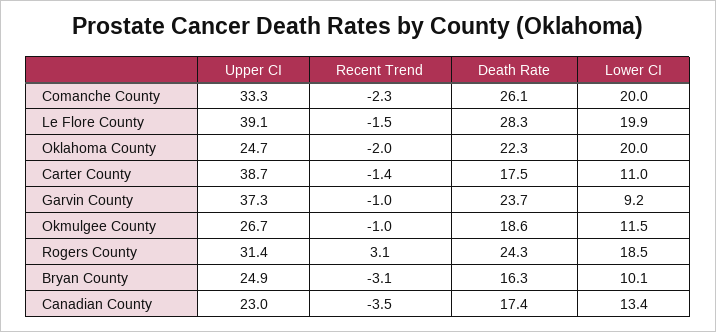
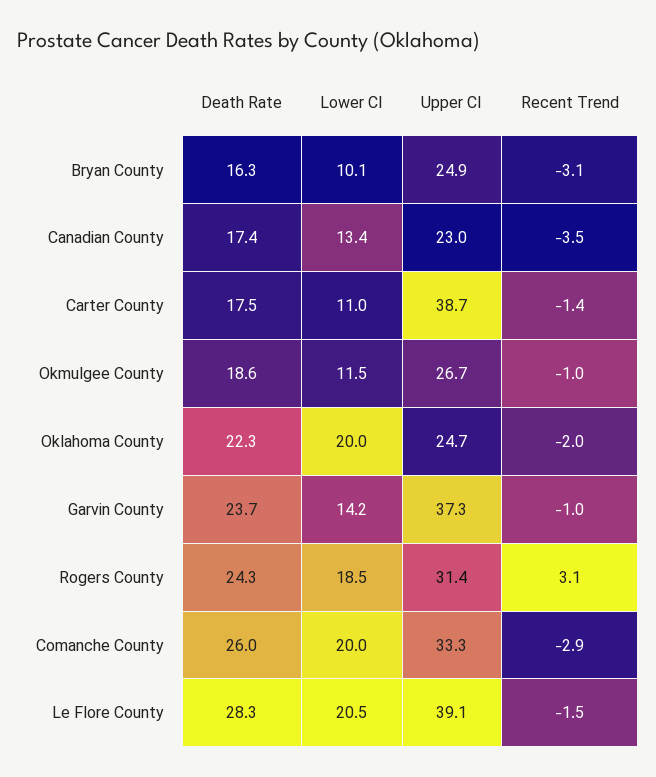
Recent Trend, Comanche County: -2.3 -> -2.9
Death Rate, Comanche County: 26.1 -> 26
Lower CI, Le Flore County: 19.9 -> 20.5
Lower CI, Garvin County: 9.2 -> 14.2

